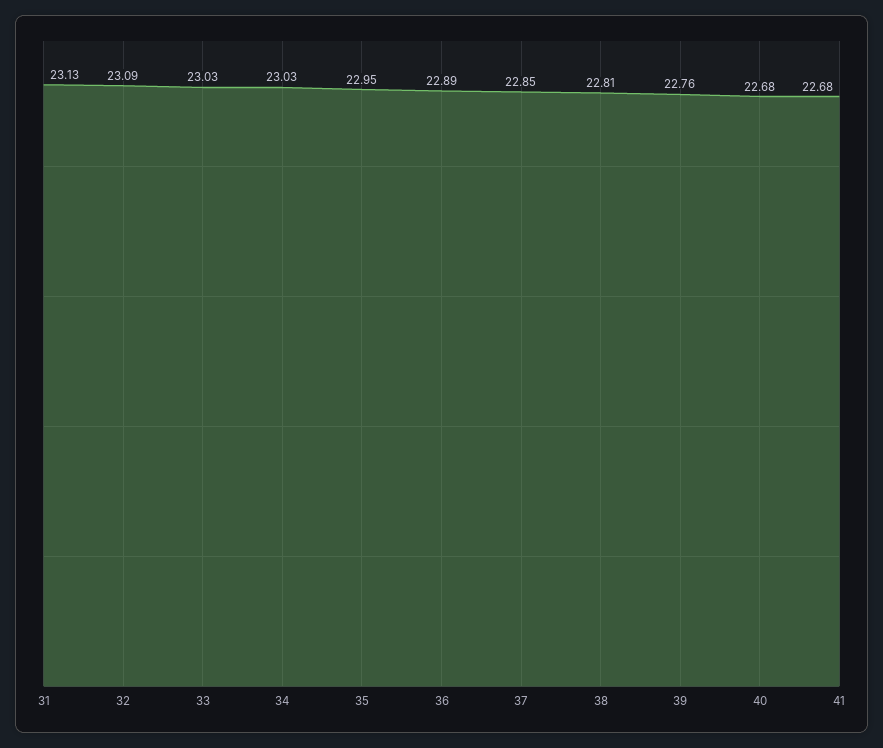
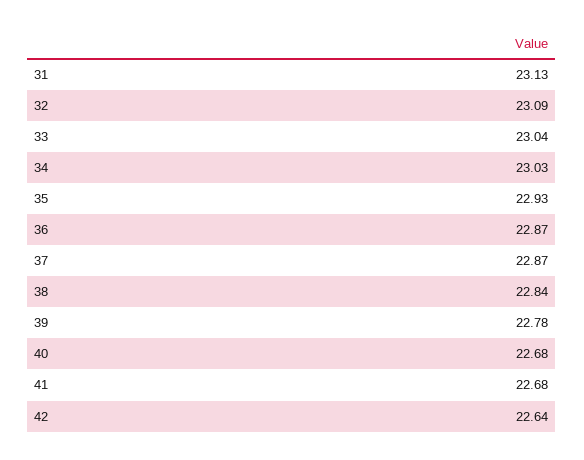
33: 23.03 -> 23.04
35: 22.95 -> 22.93
36: 22.89 -> 22.87
37: 22.85 -> 22.87
38: 22.81 -> 22.84
39: 22.76 -> 22.78
42: none -> 22.64

